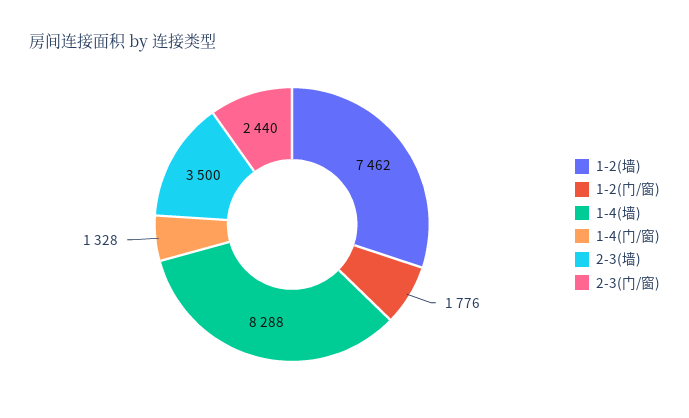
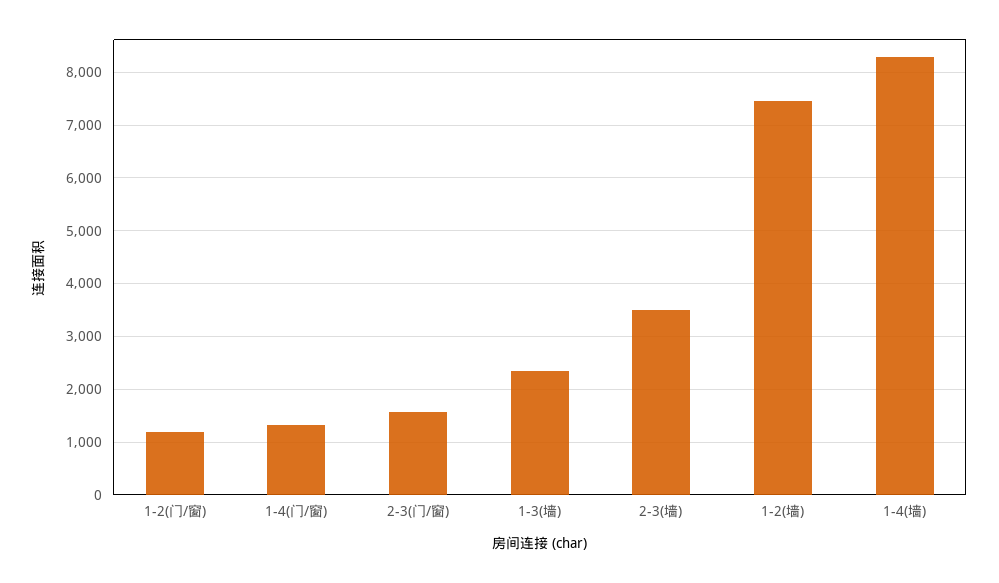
1-2(门/窗): 1776 -> 1200
2-3(门/窗): 2440 -> 1600
1-3(墙): none -> 2400

